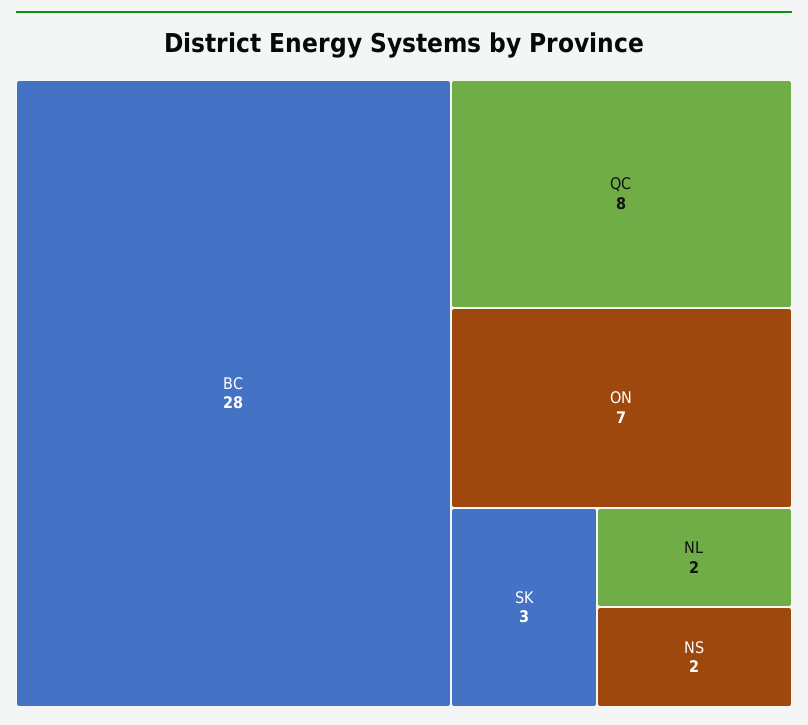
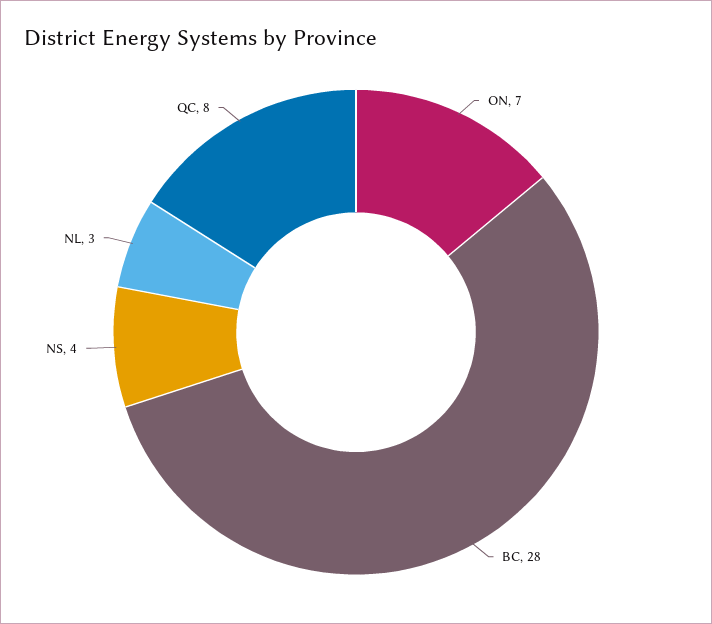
SK: 3 -> none
NL: 2 -> 3
NS: 2 -> 4

